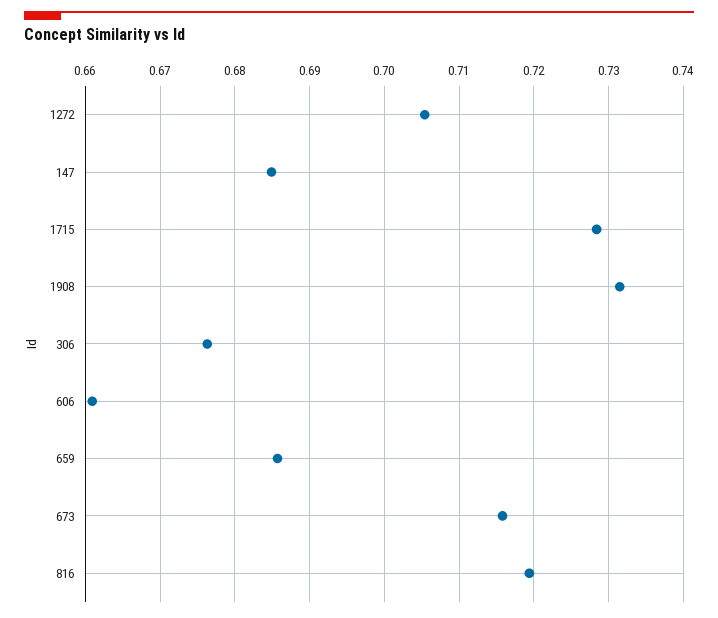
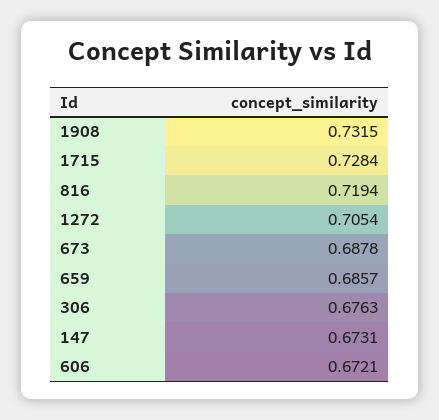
147: 0.685 -> 0.6731
606: 0.661 -> 0.6721
673: 0.716 -> 0.6878

